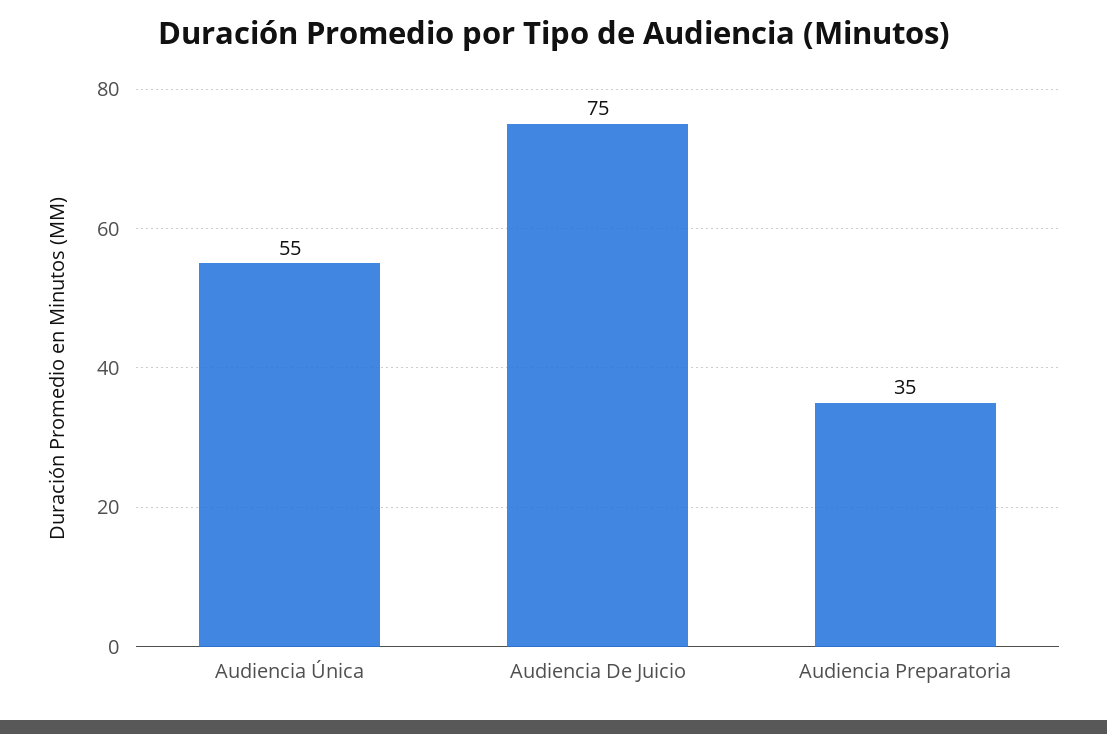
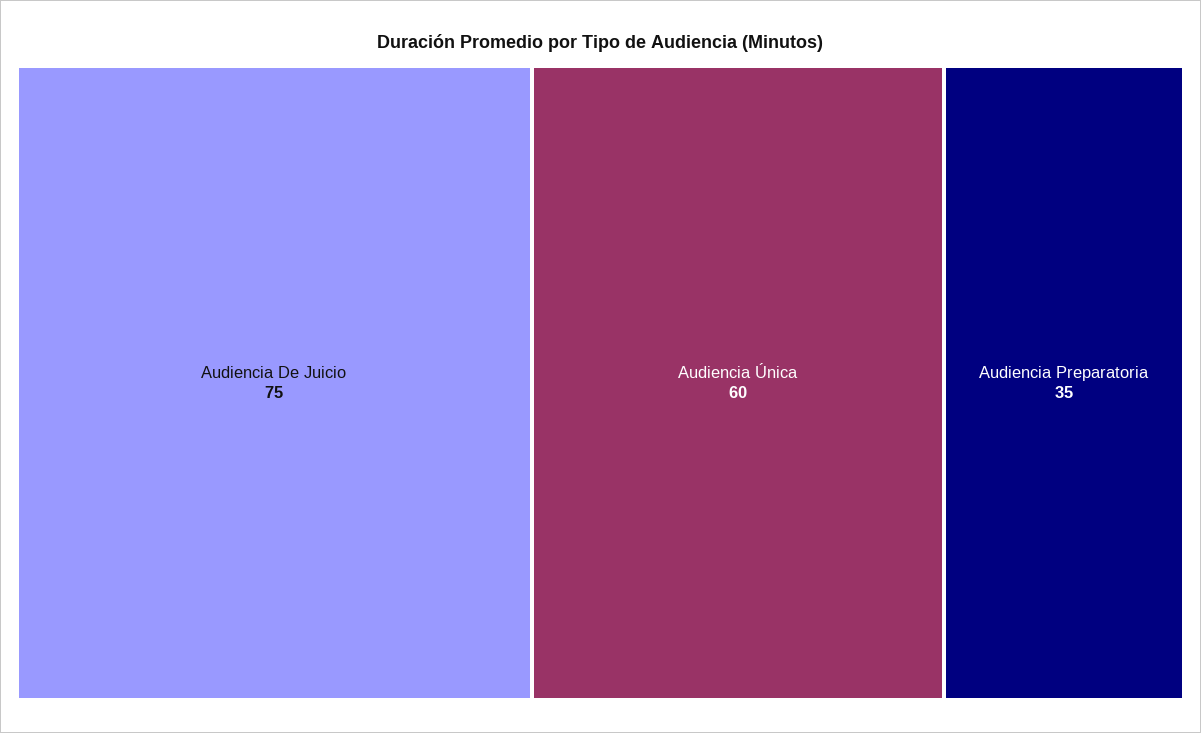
Audiencia Única: 55 -> 60

